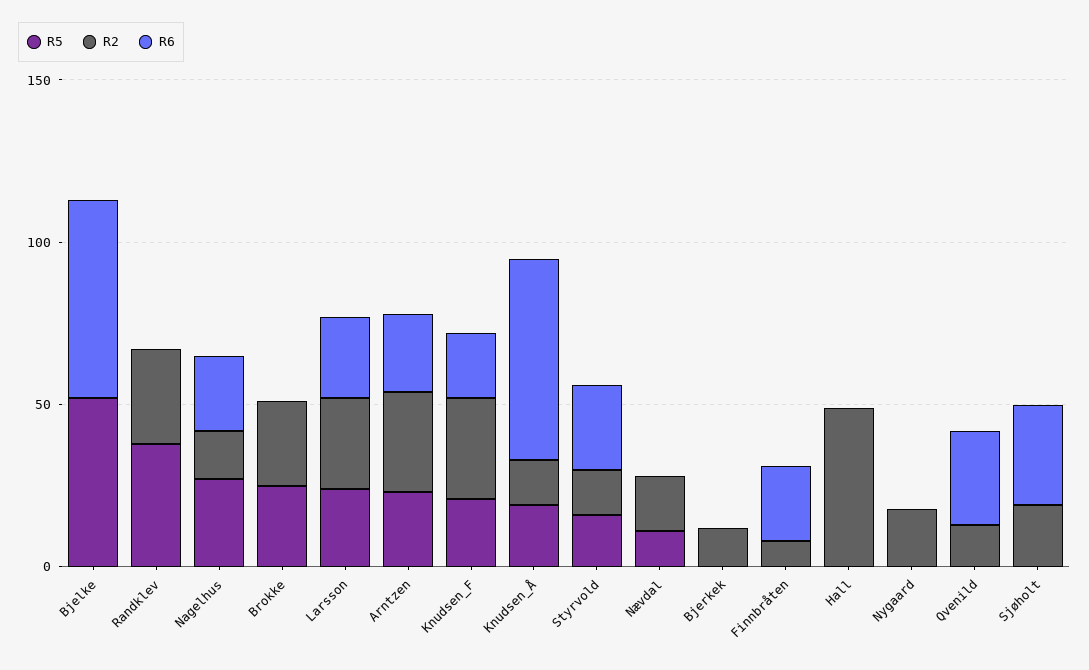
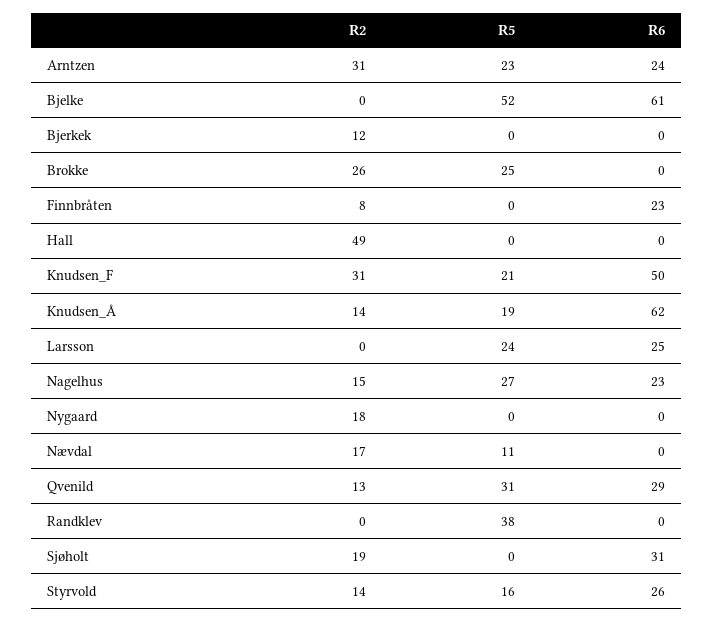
R2, Randklev: 30 -> 0
R2, Larsson: 30 -> 0
R6, Knudsen_F: 20 -> 50
R5, Qvenild: 0 -> 31

